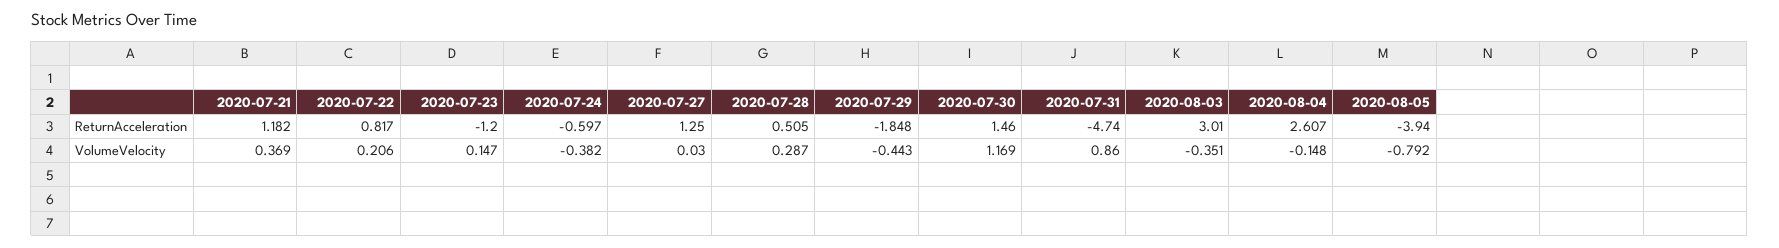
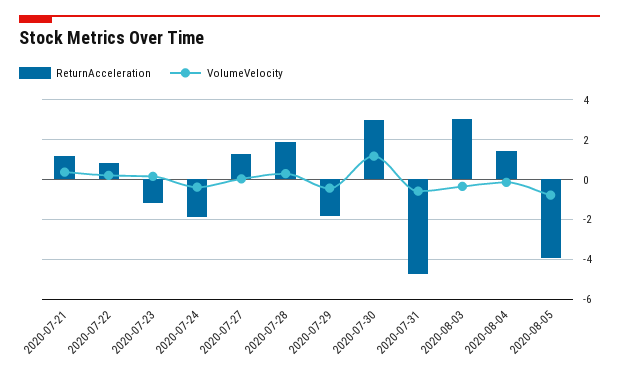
ReturnAcceleration, 2020-07-24: -0.597 -> -2
ReturnAcceleration, 2020-07-28: 0.505 -> 2
ReturnAcceleration, 2020-07-30: 1.46 -> 3
ReturnAcceleration, 2020-08-04: 2.607 -> 1.5
VolumeVelocity, 2020-07-31: 0.86 -> -0.5

